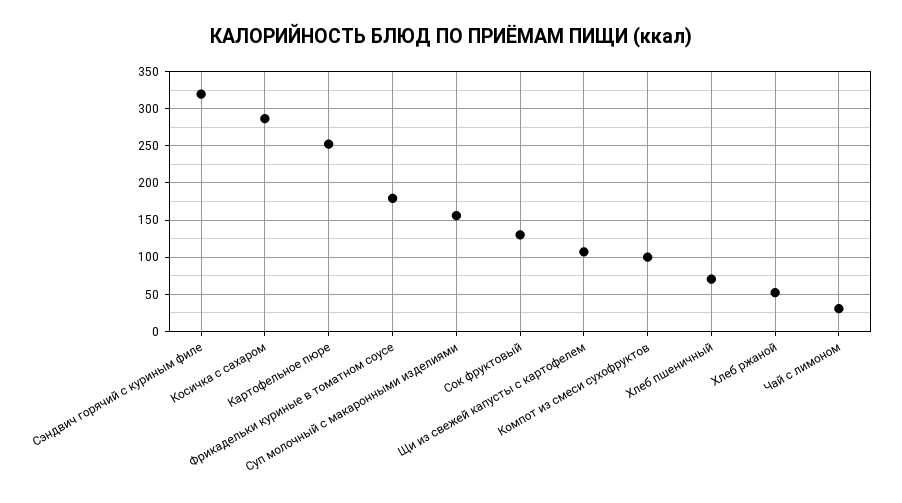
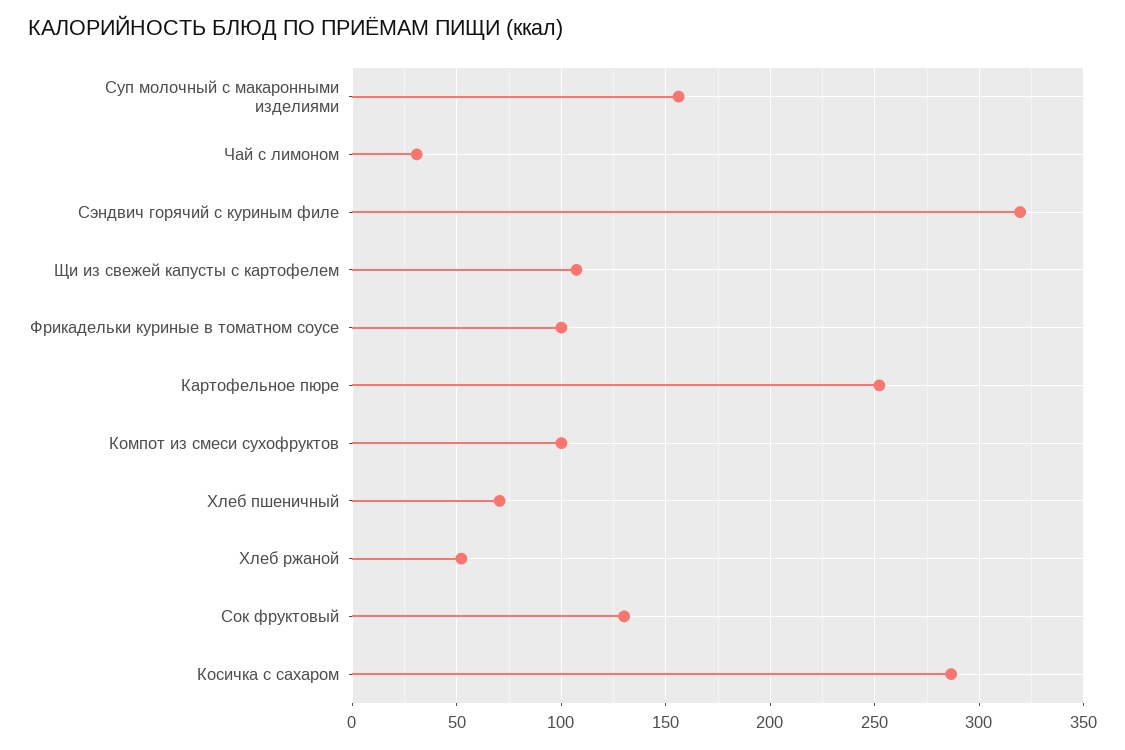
Фрикадельки куриные в томатном соусе: 180 -> 100

